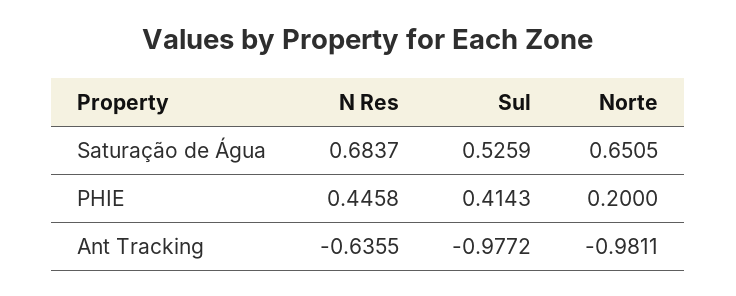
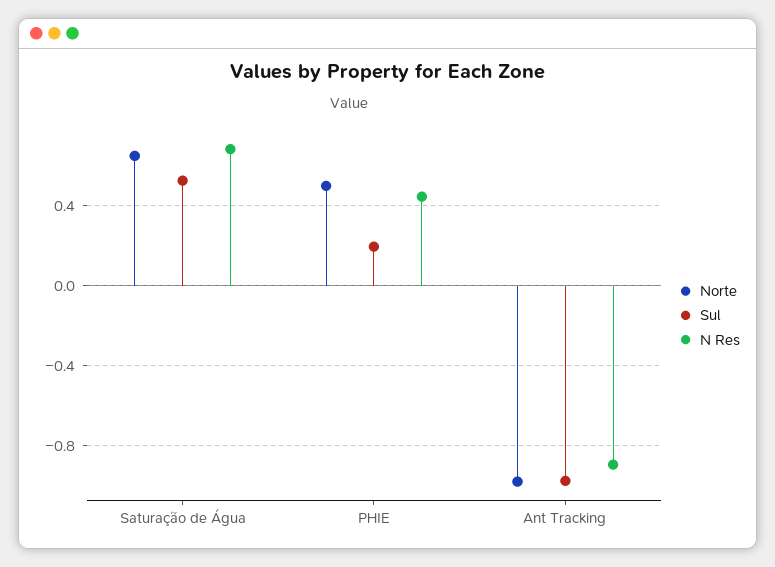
Sul, PHIE: 0.4143 -> 0.2
Norte, PHIE: 0.2 -> 0.5
N Res, Ant Tracking: -0.6355 -> -0.9

